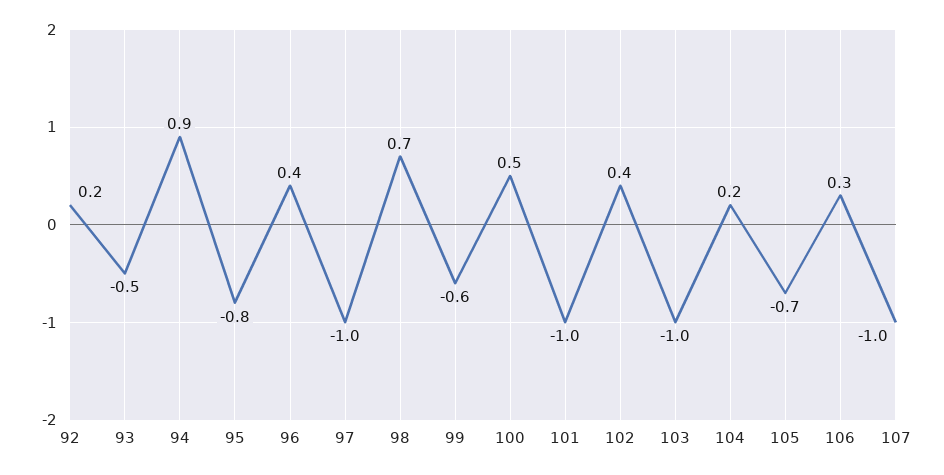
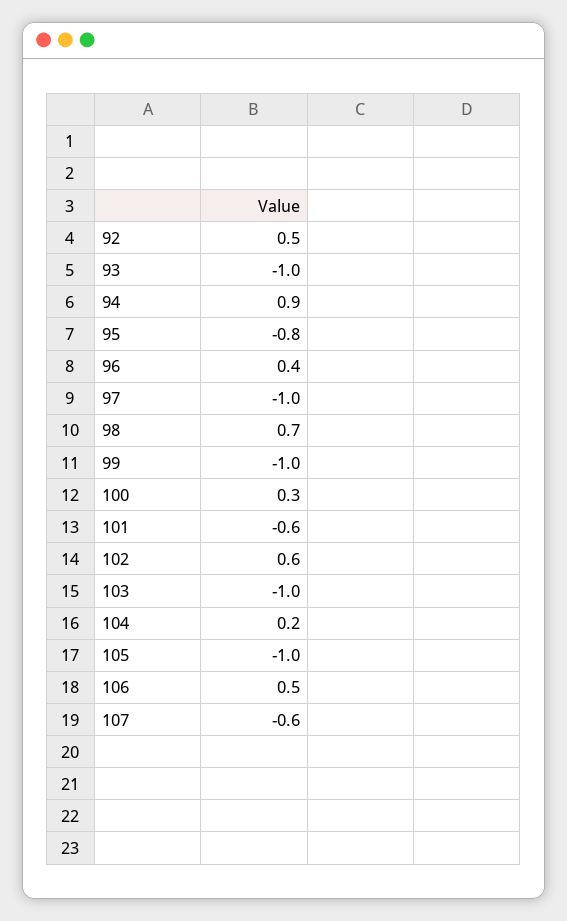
92: 0.2 -> 0.5
93: -0.5 -> -1
99: -0.6 -> -1
100: 0.5 -> 0.3
101: -1 -> -0.6
102: 0.4 -> 0.6
105: -0.7 -> -1
106: 0.3 -> 0.5
107: -1 -> -0.6

